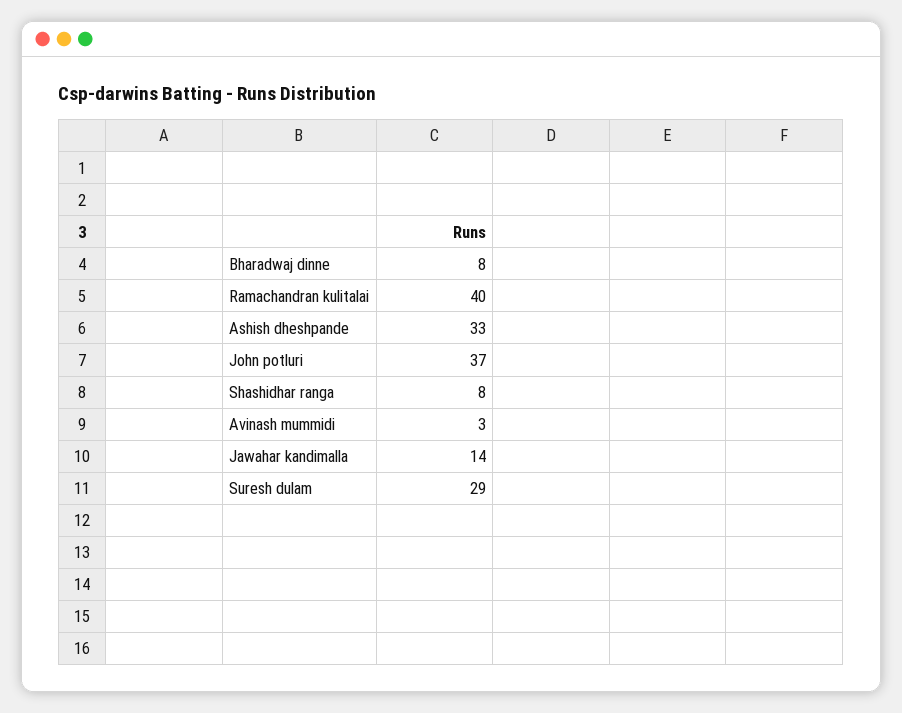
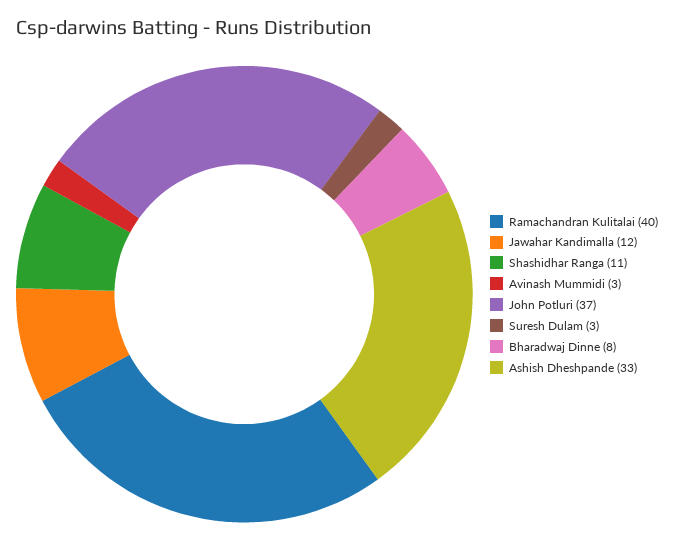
Shashidhar ranga: 8 -> 11
Jawahar kandimalla: 14 -> 12
Suresh dulam: 29 -> 3

